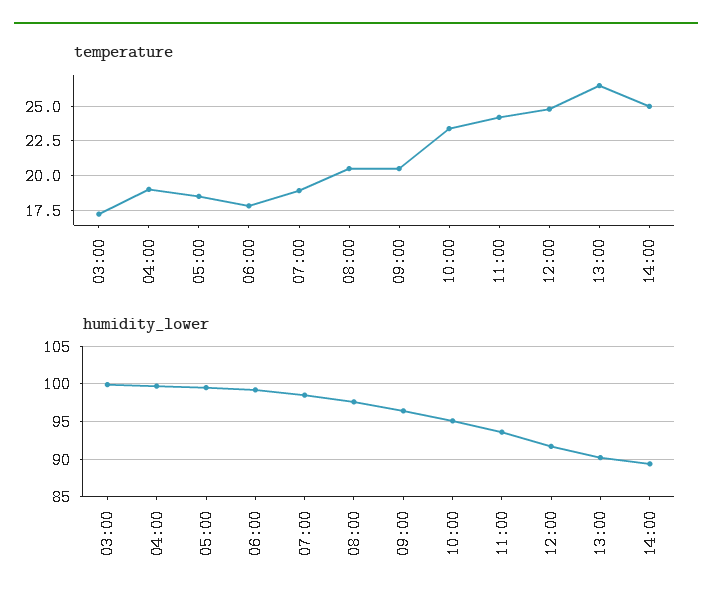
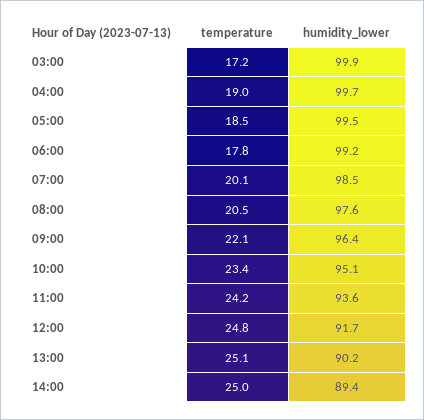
temperature, 07:00: 19 -> 20.1
temperature, 09:00: 20.5 -> 22.1
temperature, 13:00: 26.5 -> 25.1

